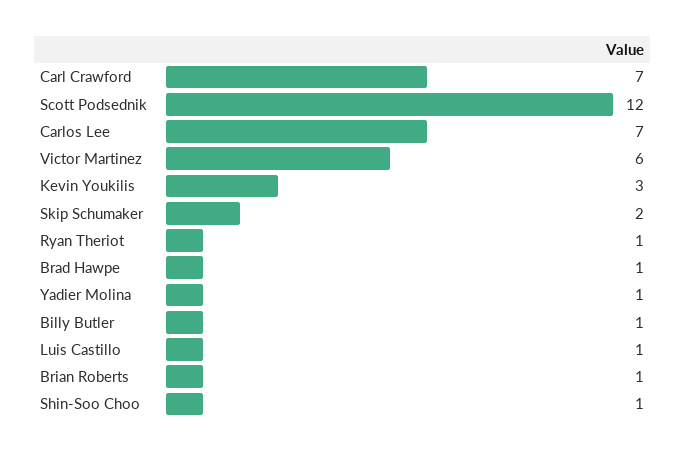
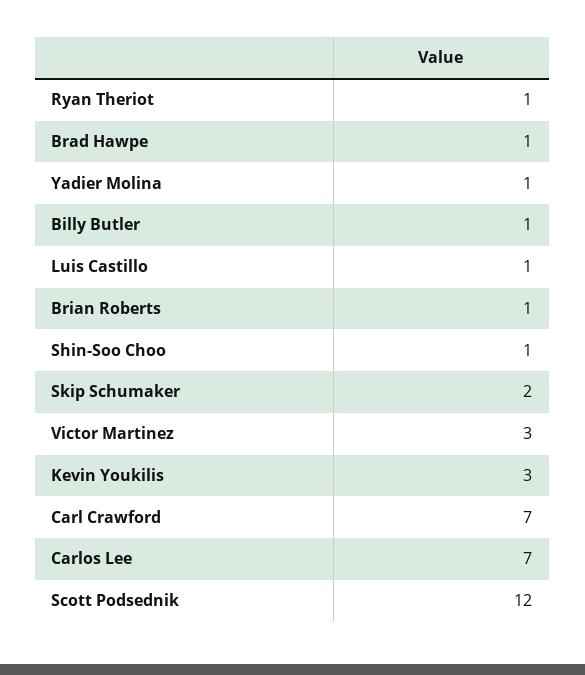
Victor Martinez: 6 -> 3

